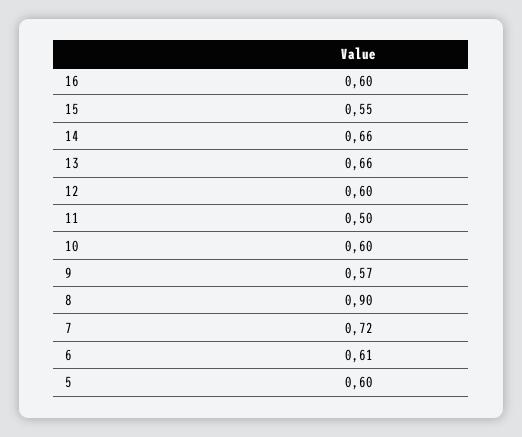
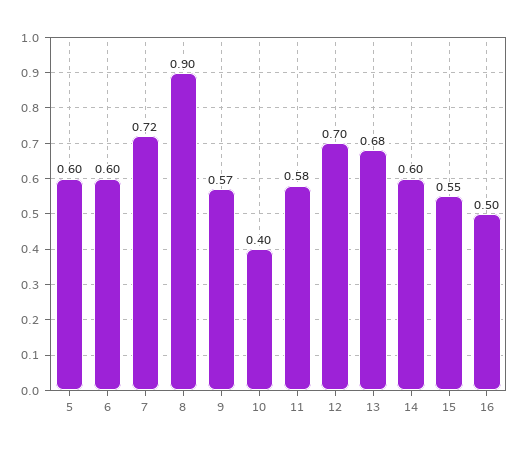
16: 0.6 -> 0.5
14: 0.66 -> 0.6
13: 0.66 -> 0.68
12: 0.6 -> 0.7
11: 0.5 -> 0.58
10: 0.6 -> 0.4
6: 0.61 -> 0.6

